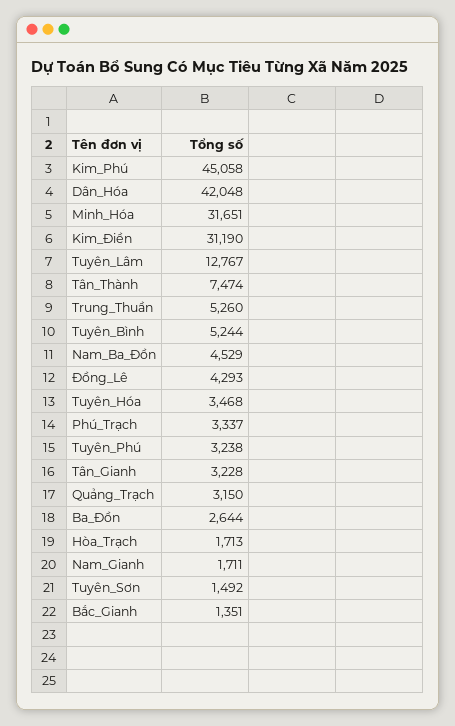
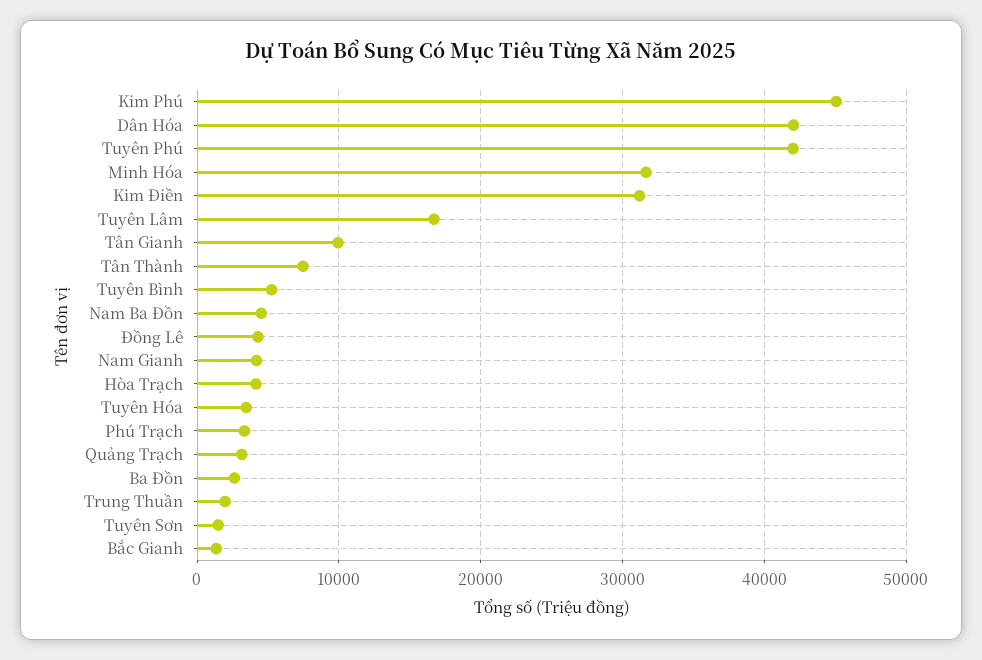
Tuyên_Lâm: 12767 -> 17000
Trung_Thuần: 5260 -> 2000
Tuyên_Phú: 3238 -> 42000
Tân_Gianh: 3228 -> 10000
Hòa_Trạch: 1713 -> 4000
Nam_Gianh: 1711 -> 4000

